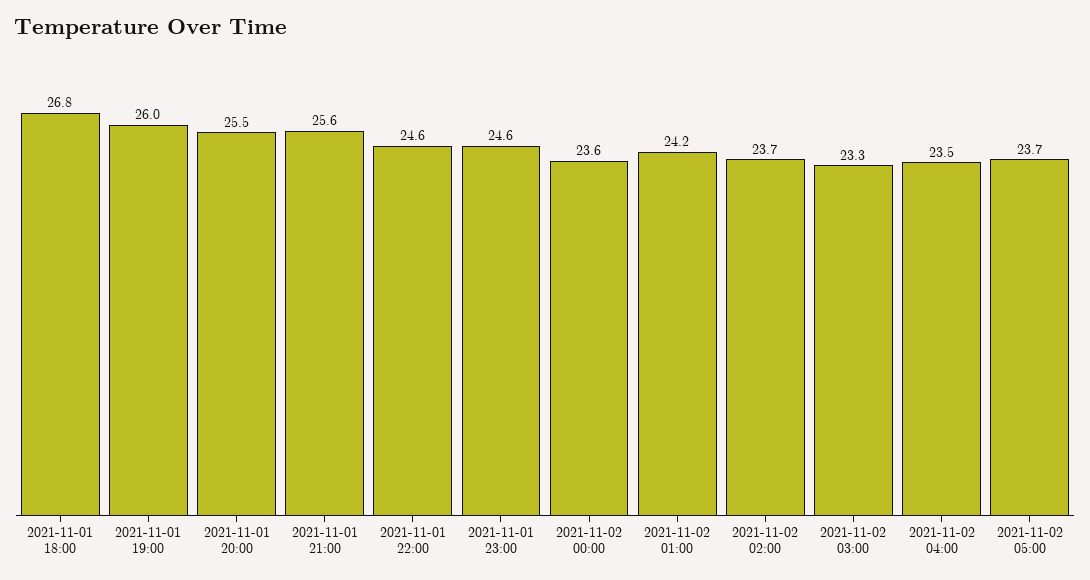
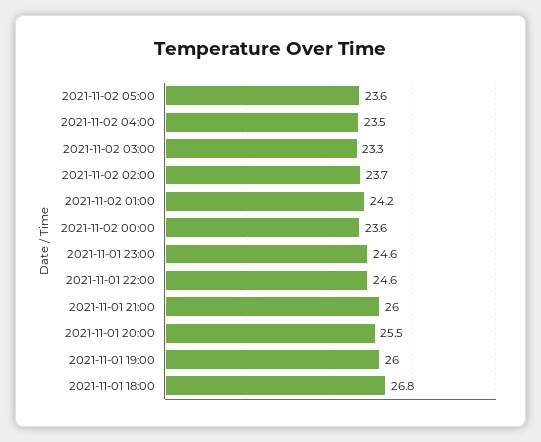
2021-11-01 21:00: 25.6 -> 26
2021-11-02 05:00: 23.7 -> 23.6

